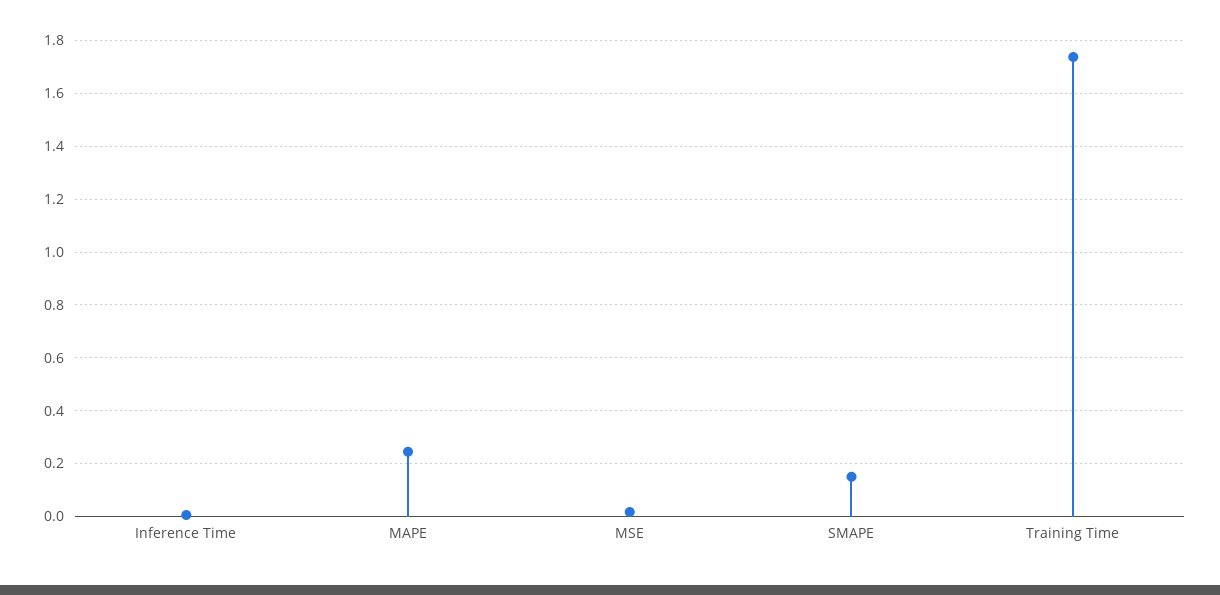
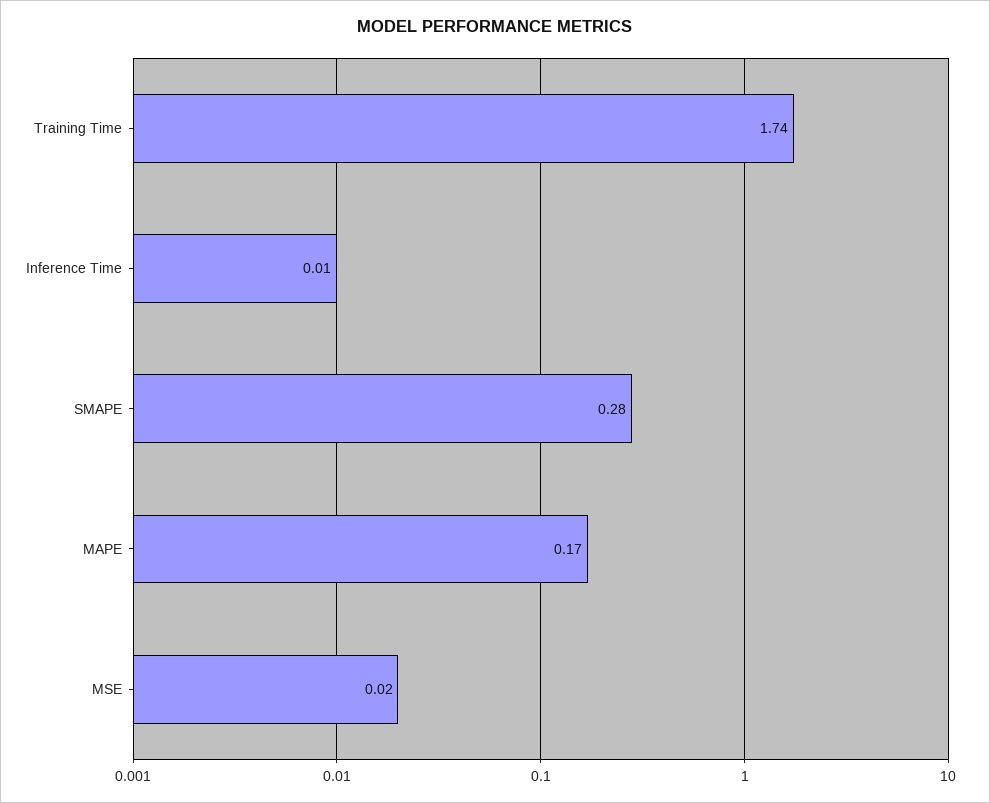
MAPE: 0.25 -> 0.17
SMAPE: 0.15 -> 0.28

